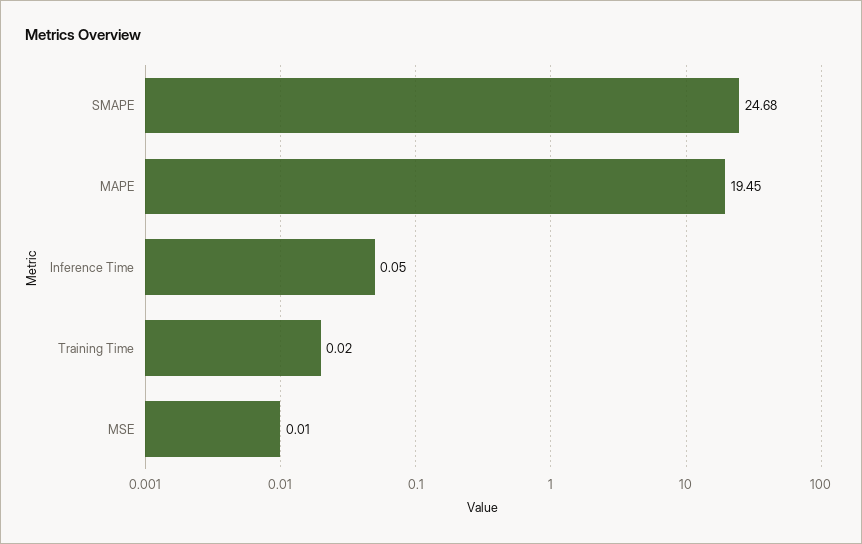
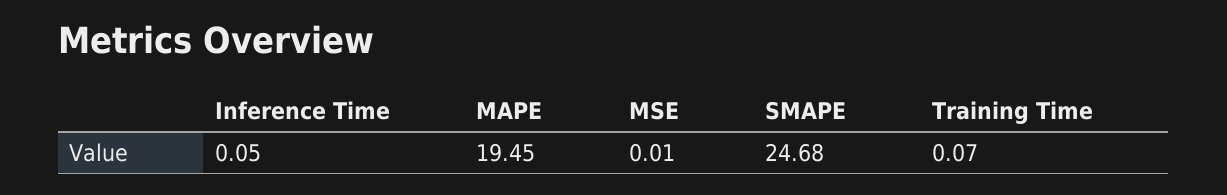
Training Time: 0.02 -> 0.07

